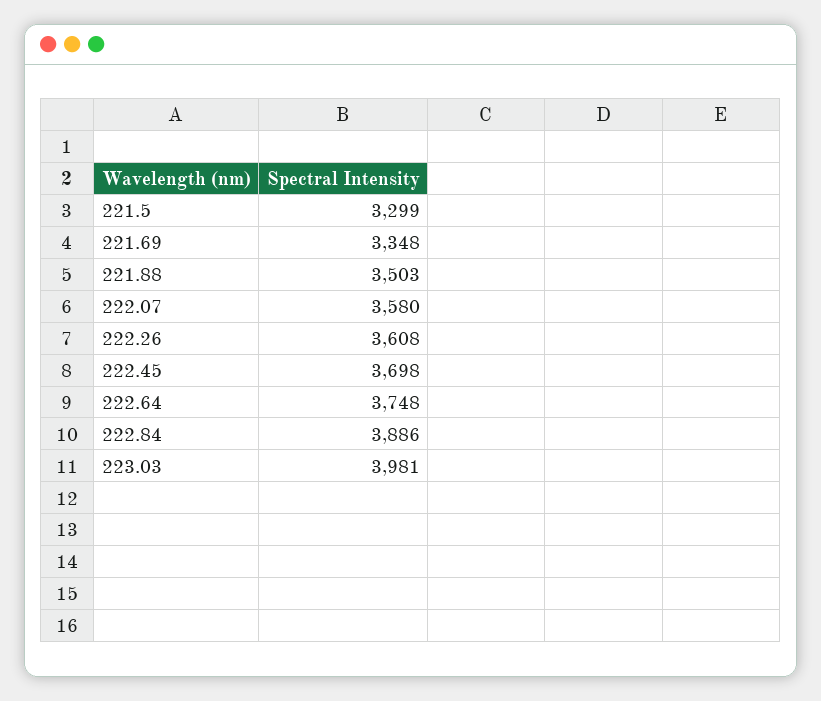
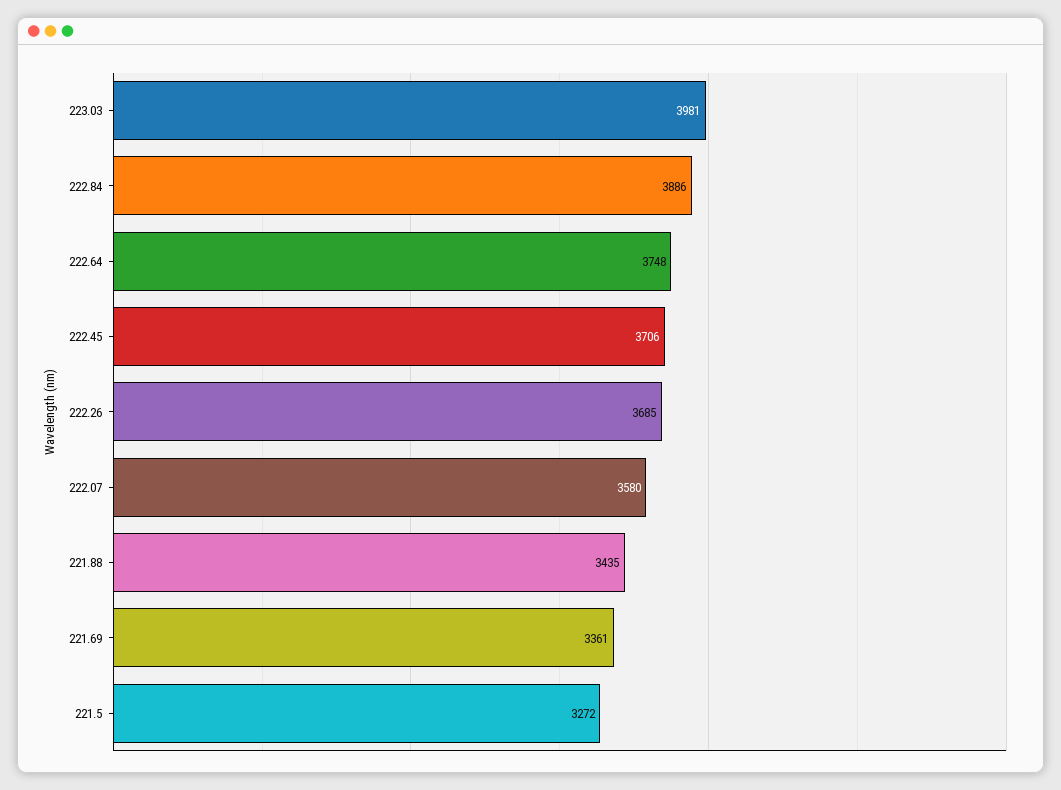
221.5: 3299 -> 3272
221.69: 3348 -> 3361
221.88: 3503 -> 3435
222.26: 3608 -> 3685
222.45: 3698 -> 3706

